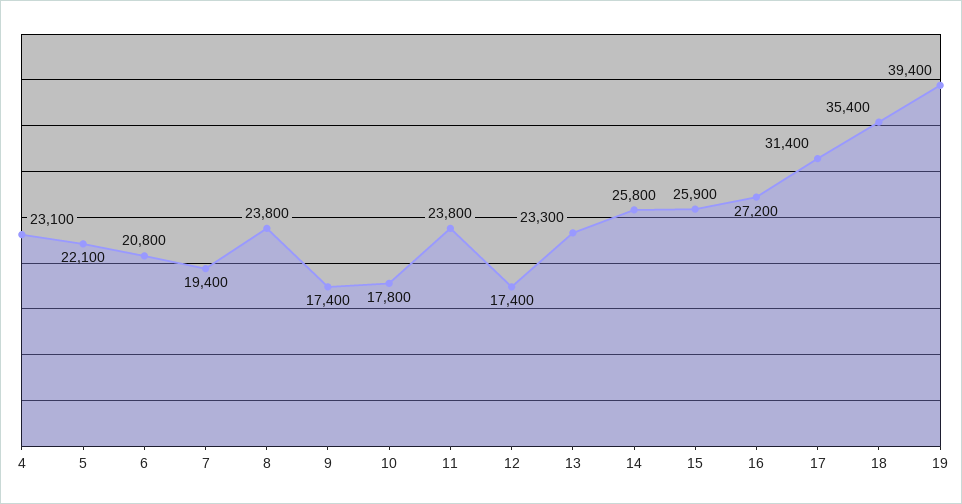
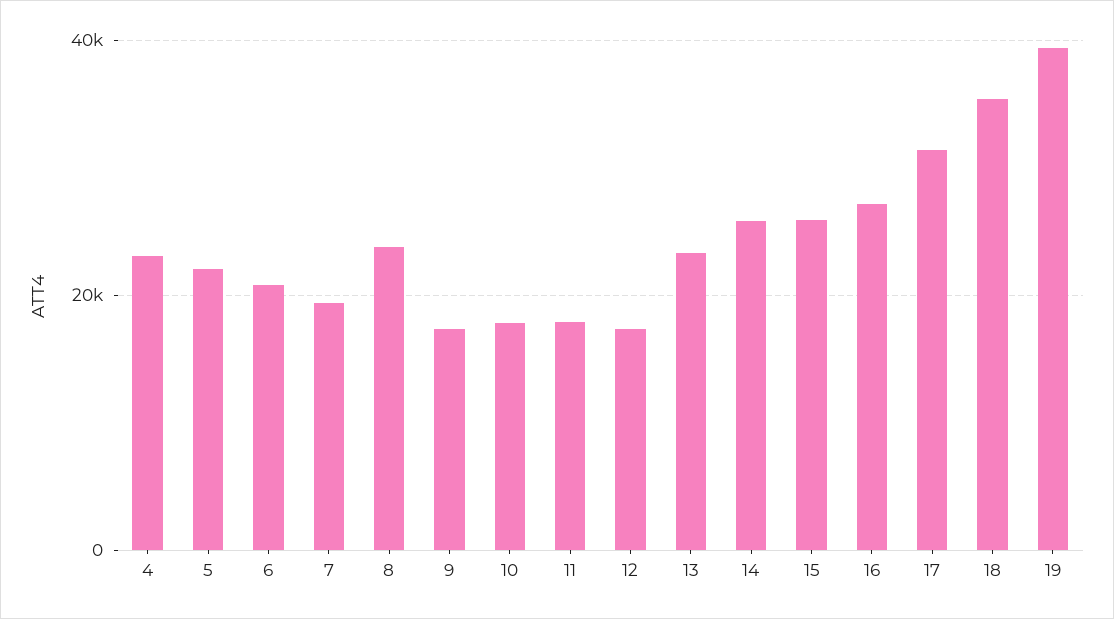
11: 23800 -> 18000

